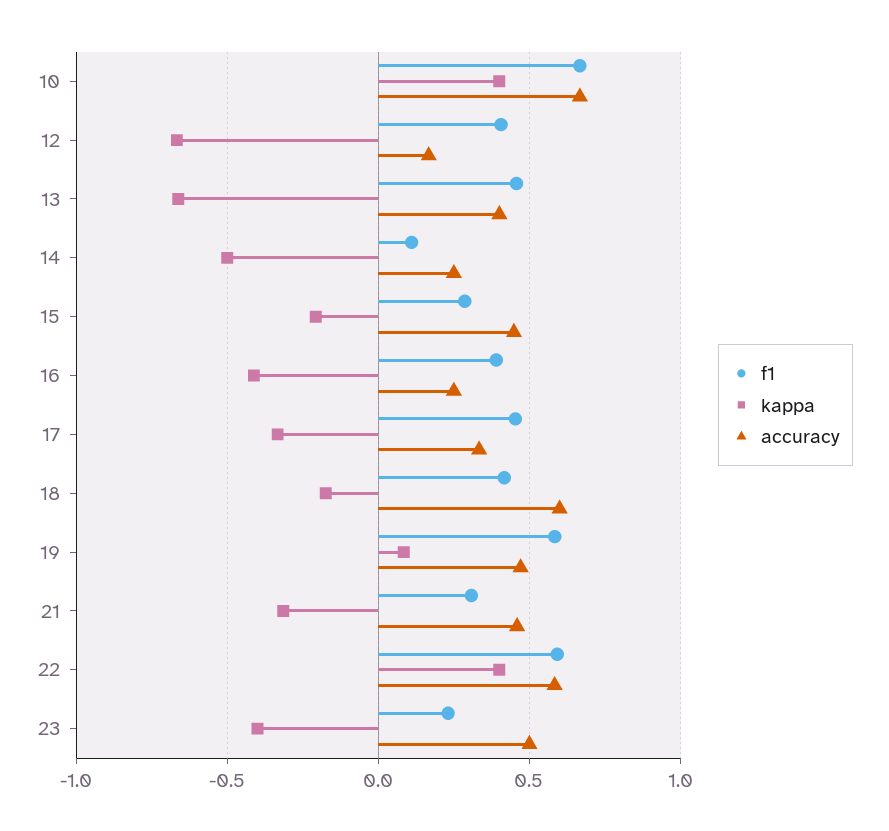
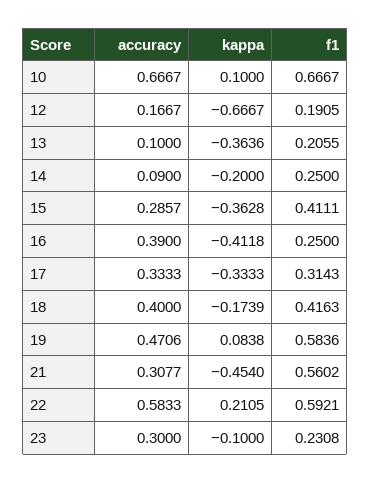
kappa, 10: 0.4 -> 0.1
f1, 12: 0.4 -> 0.1905
f1, 13: 0.45 -> 0.2055
kappa, 13: -0.65 -> -0.3636
accuracy, 13: 0.4 -> 0.1
f1, 14: 0.1 -> 0.25
kappa, 14: -0.5 -> -0.2
accuracy, 14: 0.25 -> 0.09
f1, 15: 0.3 -> 0.4111
kappa, 15: -0.2 -> -0.3628
accuracy, 15: 0.45 -> 0.2857
f1, 16: 0.4 -> 0.25
accuracy, 16: 0.25 -> 0.39
f1, 17: 0.45 -> 0.3143
accuracy, 18: 0.6 -> 0.4
f1, 21: 0.3 -> 0.5602
kappa, 21: -0.3 -> -0.454
accuracy, 21: 0.45 -> 0.3077
kappa, 22: 0.4 -> 0.2105
kappa, 23: -0.4 -> -0.1
accuracy, 23: 0.5 -> 0.3

